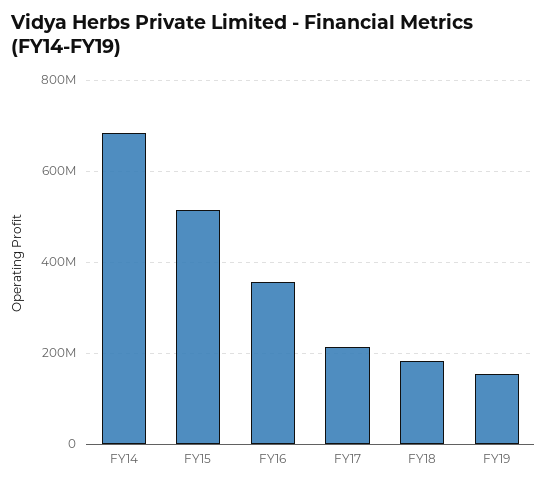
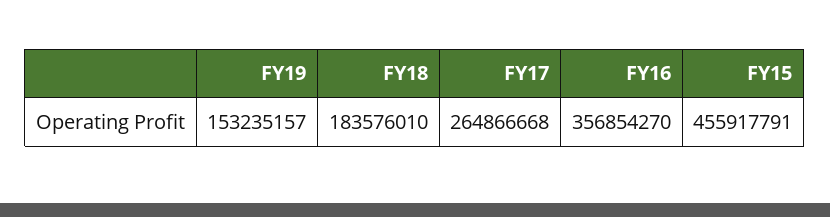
FY14: 680000000 -> none
FY15: 520000000 -> 455917791
FY17: 220000000 -> 264866668

